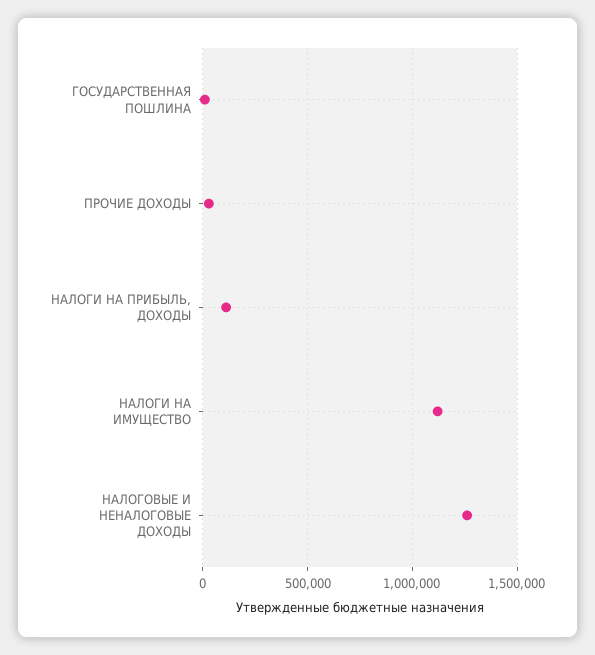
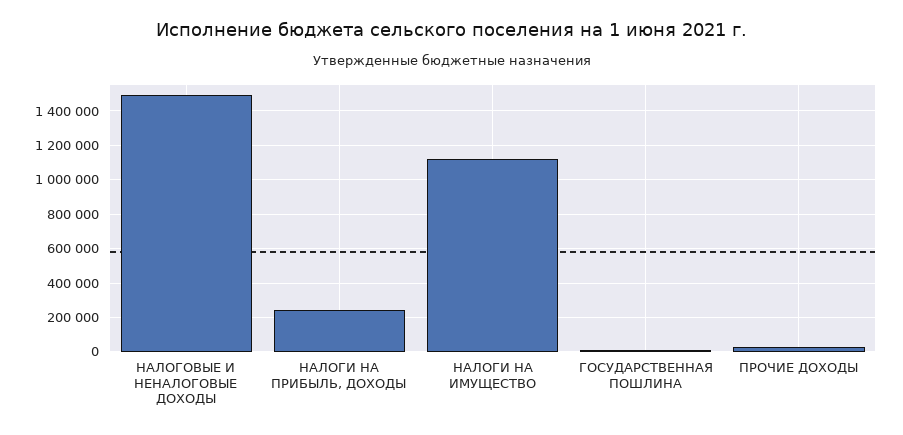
НАЛОГИ НА ПРИБЫЛЬ, ДОХОДЫ: 100000 -> 250000
НАЛОГОВЫЕ И НЕНАЛОГОВЫЕ ДОХОДЫ: 1250000 -> 1500000

